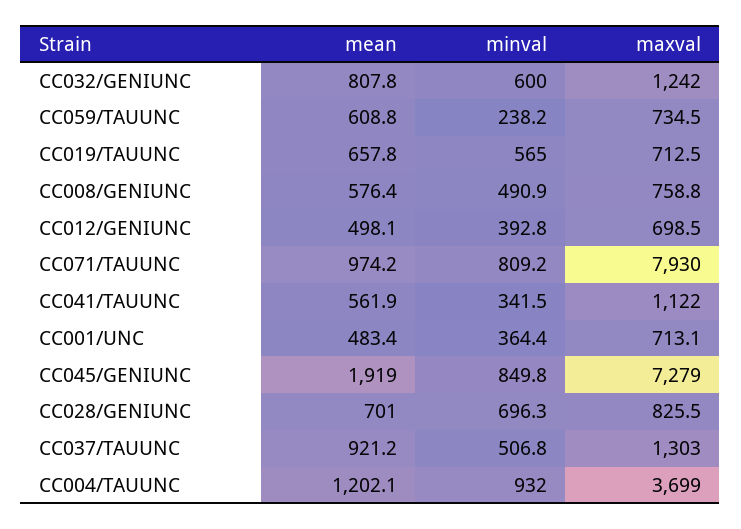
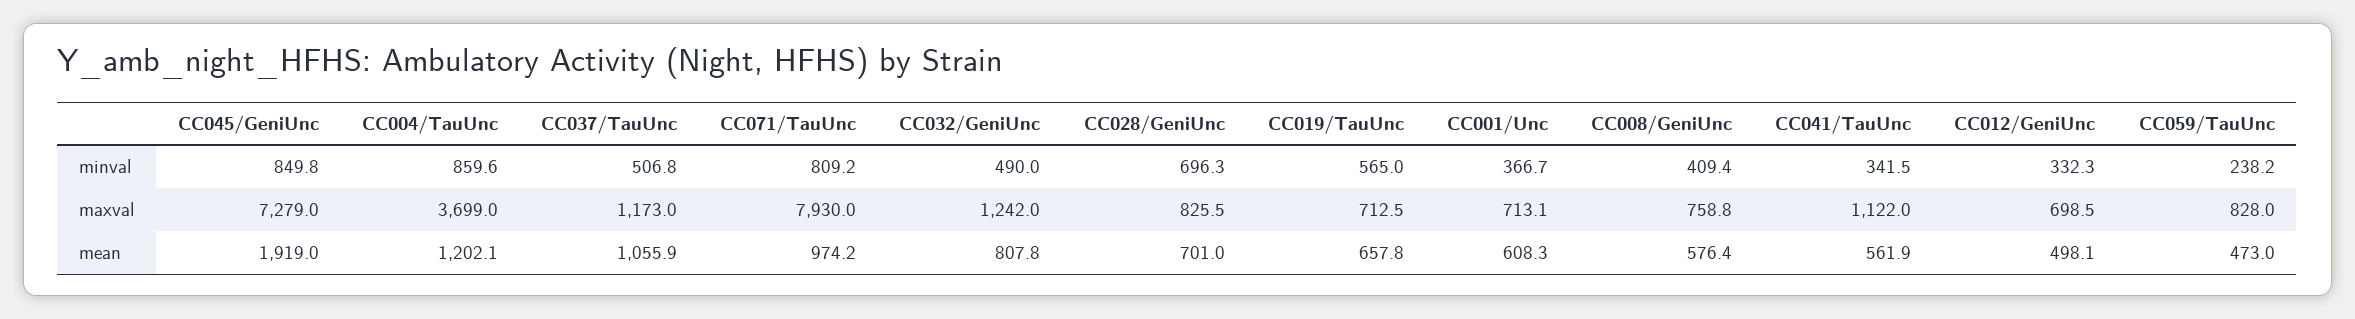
minval, CC032/GENIUNC: 600 -> 490
mean, CC059/TAUUNC: 608.8 -> 473
maxval, CC059/TAUUNC: 734.5 -> 828
minval, CC008/GENIUNC: 490.9 -> 409.4
minval, CC012/GENIUNC: 392.8 -> 332.3
mean, CC001/UNC: 483.4 -> 608.3
minval, CC001/UNC: 364.4 -> 366.7
mean, CC037/TAUUNC: 921.2 -> 1055.9
maxval, CC037/TAUUNC: 1303 -> 1173
minval, CC004/TAUUNC: 932 -> 859.6

